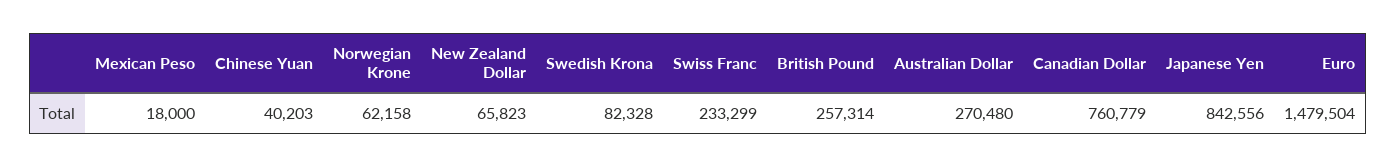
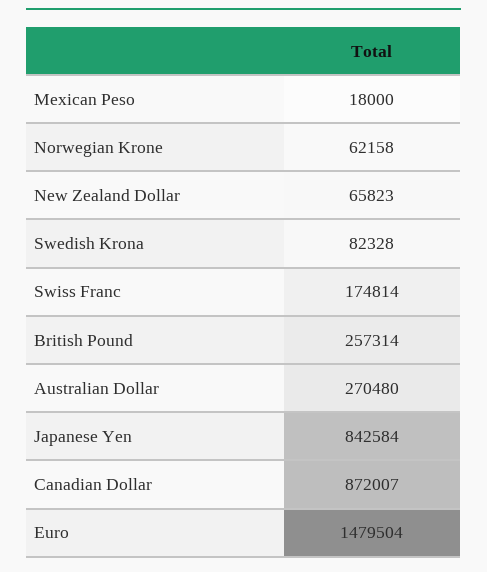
Chinese Yuan: 40203 -> none
Swiss Franc: 233299 -> 174814
Canadian Dollar: 760779 -> 872007
Japanese Yen: 842556 -> 842584

